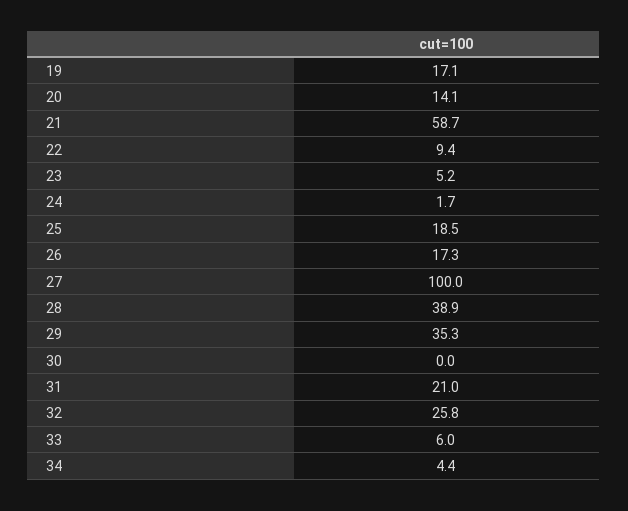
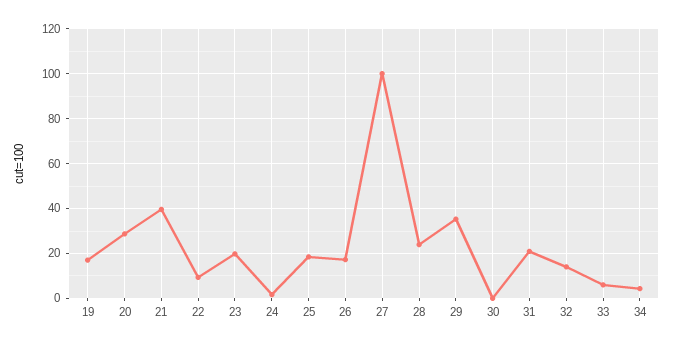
20: 14.1 -> 30
21: 58.7 -> 40
23: 5.2 -> 20
28: 38.9 -> 25
32: 25.8 -> 15

